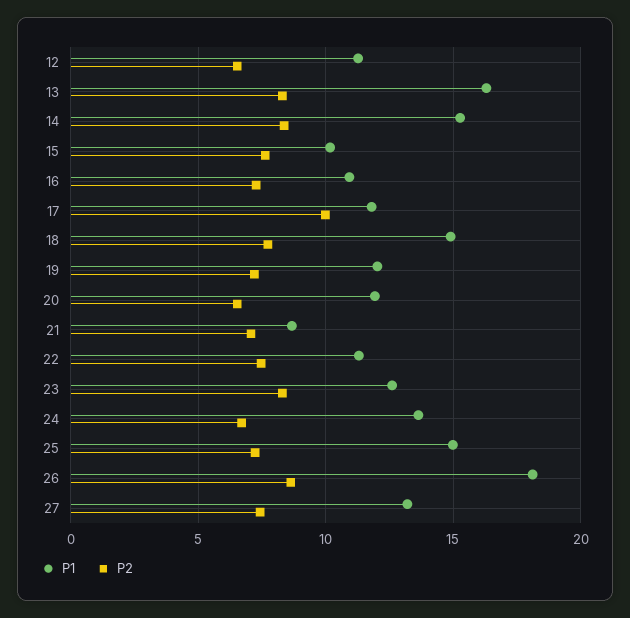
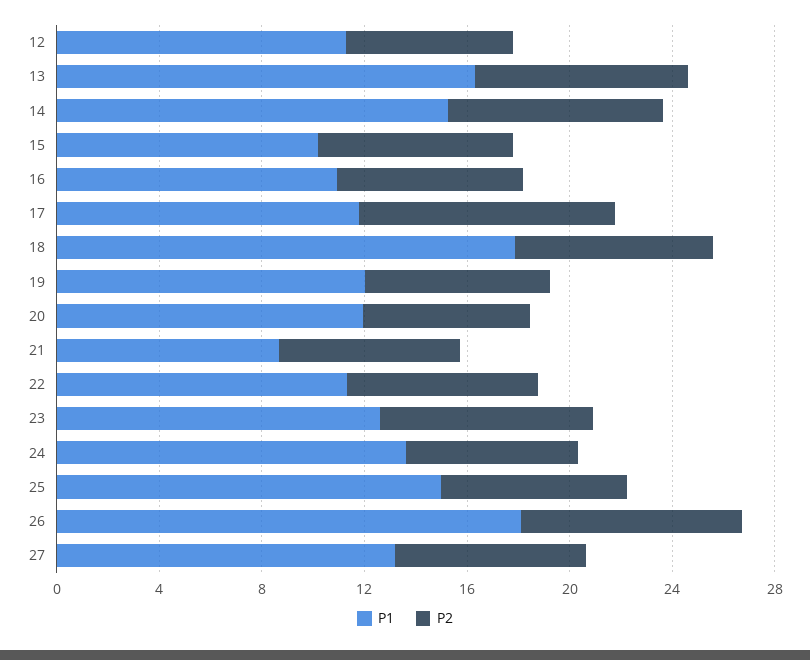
P1, 18: 15 -> 18

